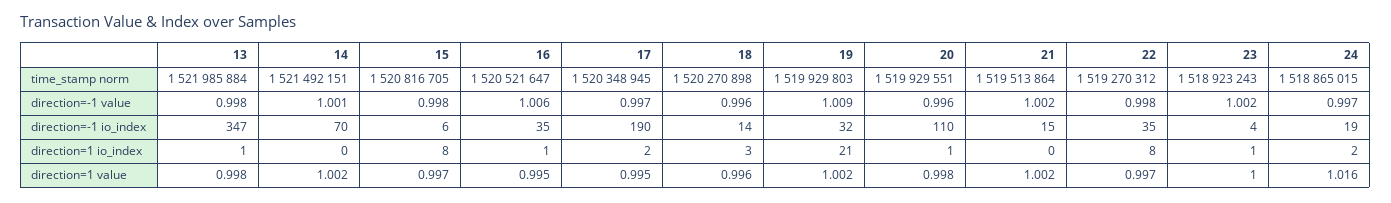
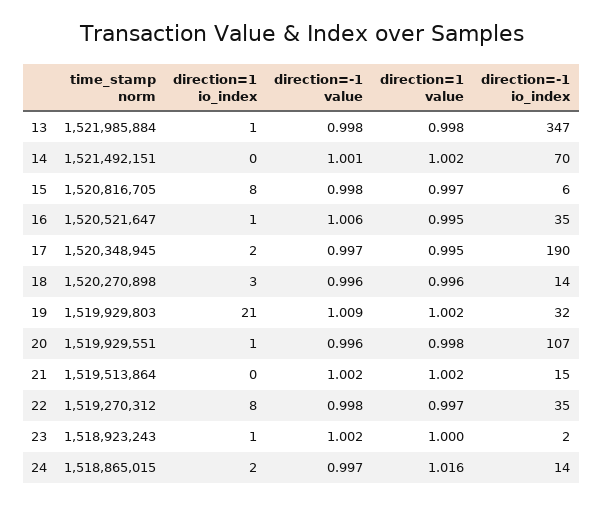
20, direction=-1 io_index: 110 -> 107
23, direction=-1 io_index: 4 -> 2
24, direction=-1 io_index: 19 -> 14

